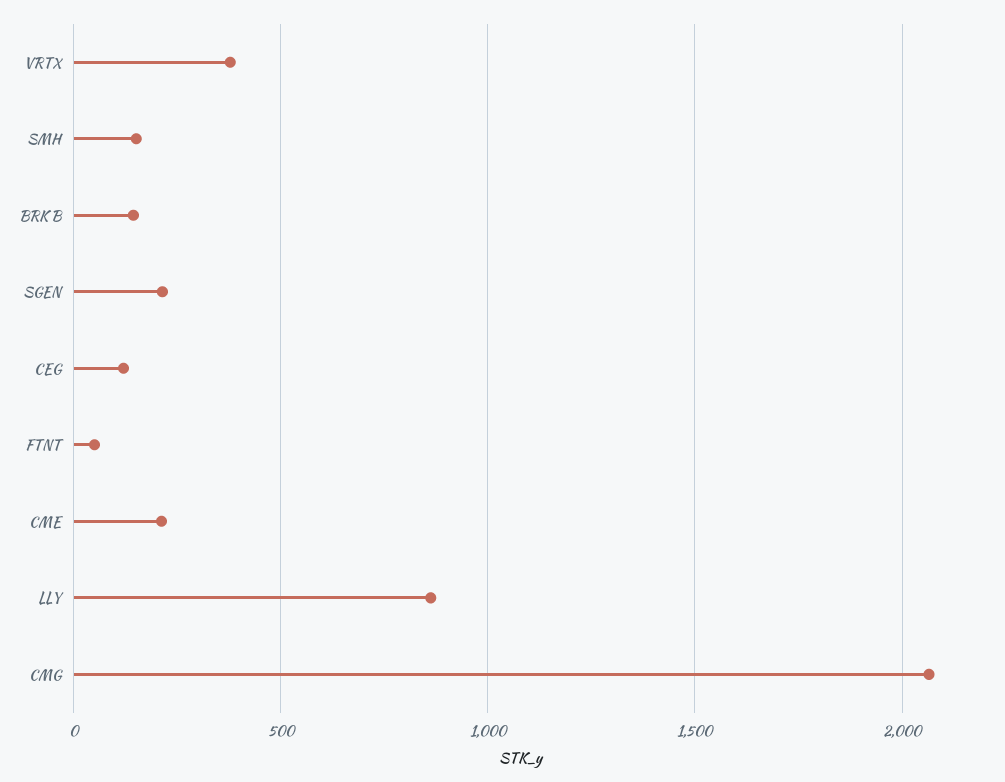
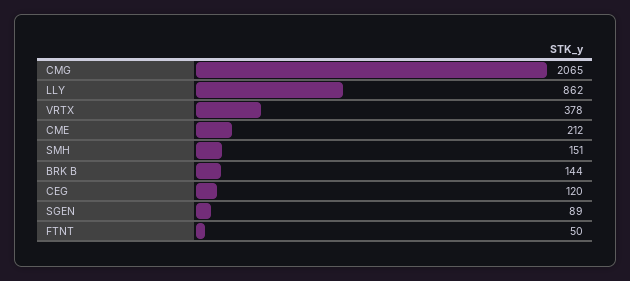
SGEN: 200 -> 89

